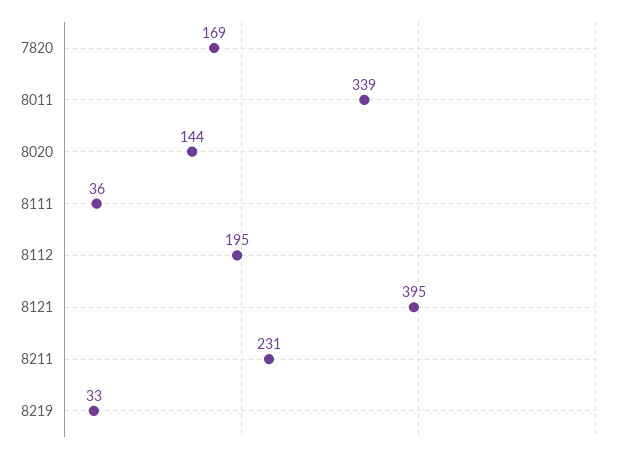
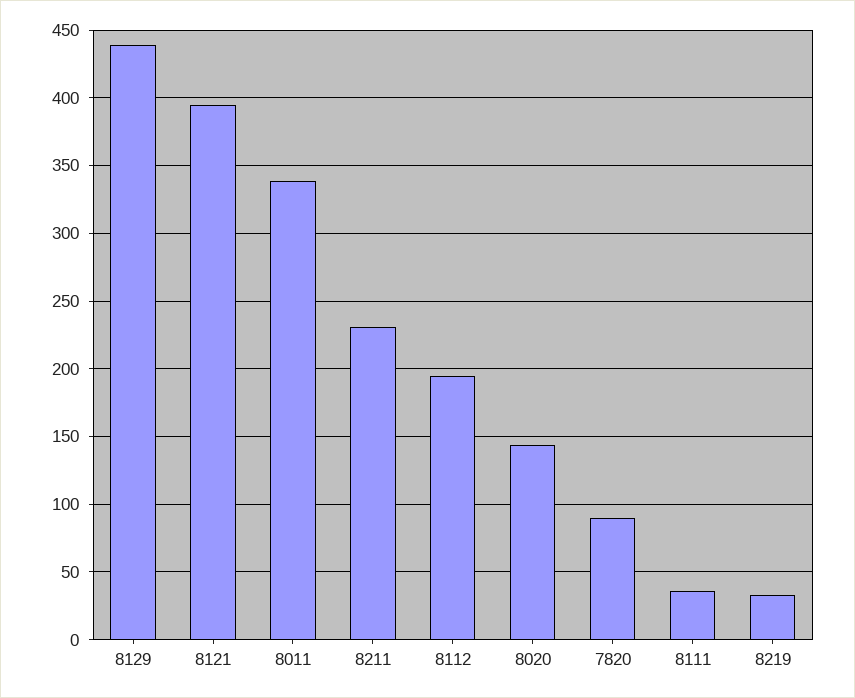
7820: 169 -> 90
8129: none -> 440

